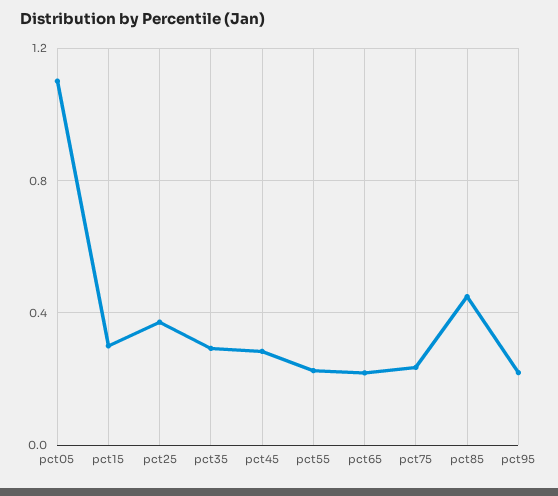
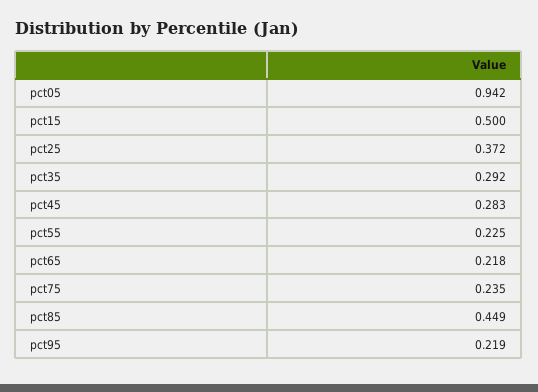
pct05: 1.1 -> 0.942
pct15: 0.3 -> 0.5

